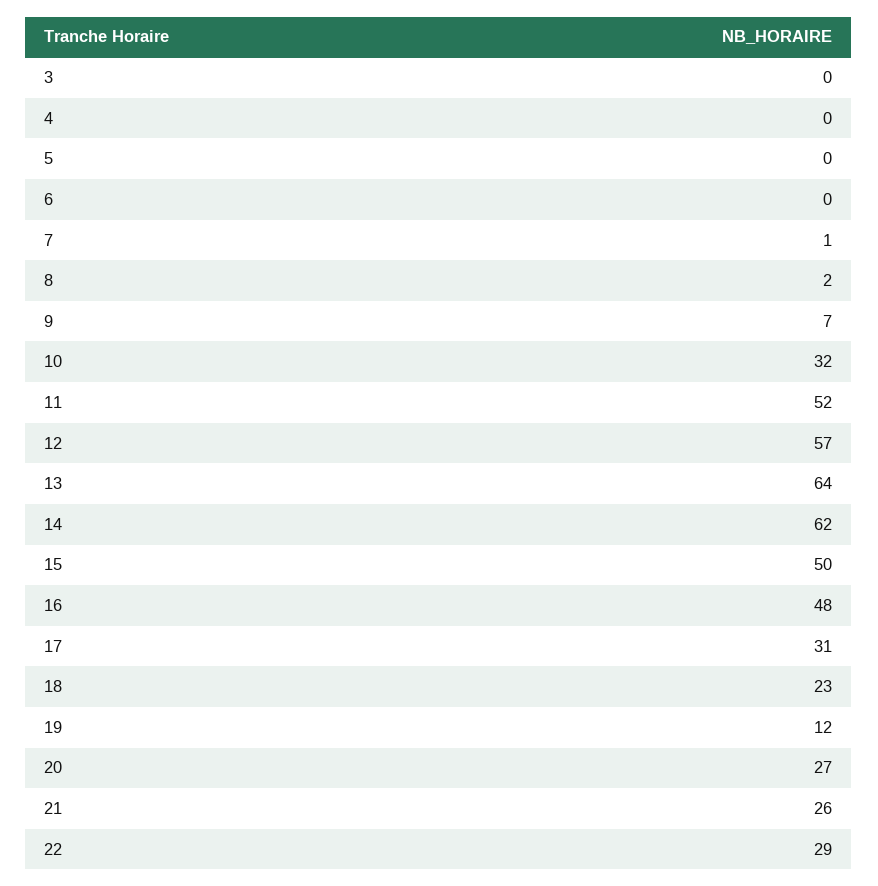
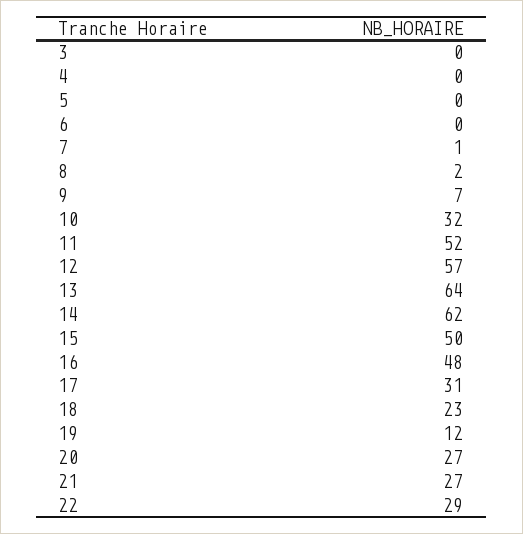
21: 26 -> 27

